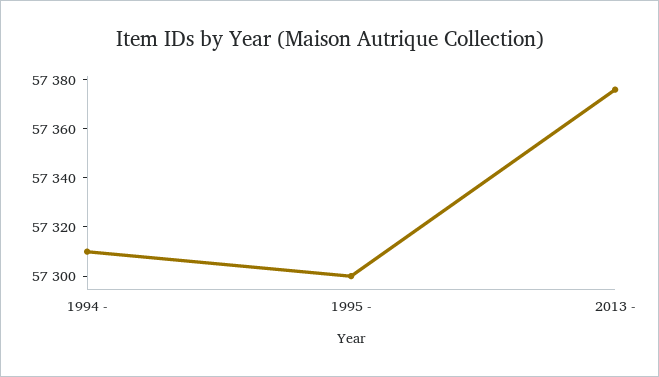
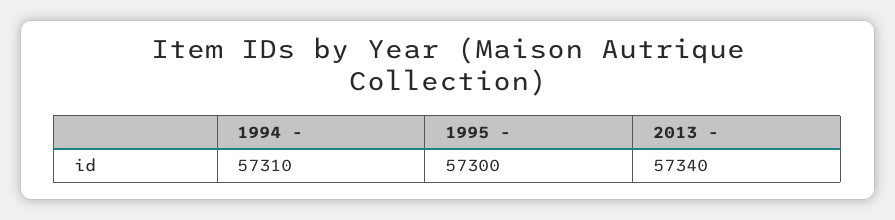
2013 -: 57375 -> 57340

